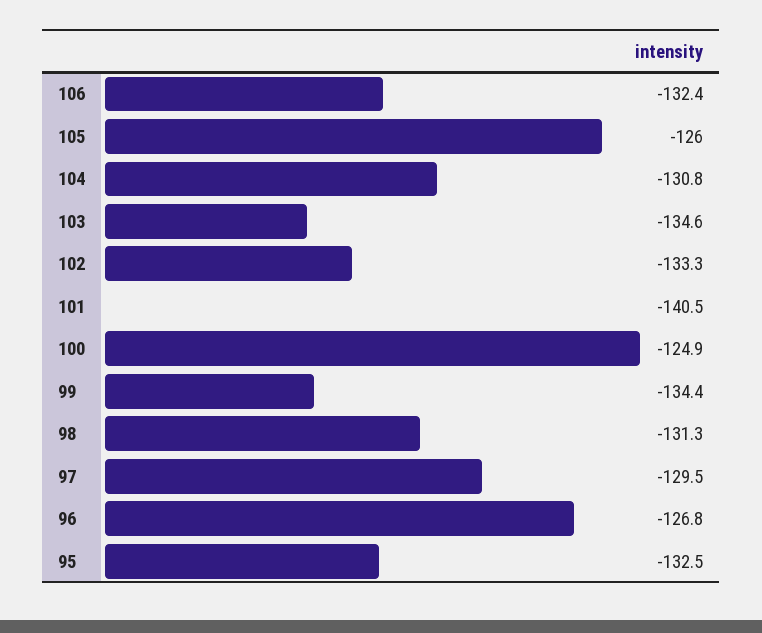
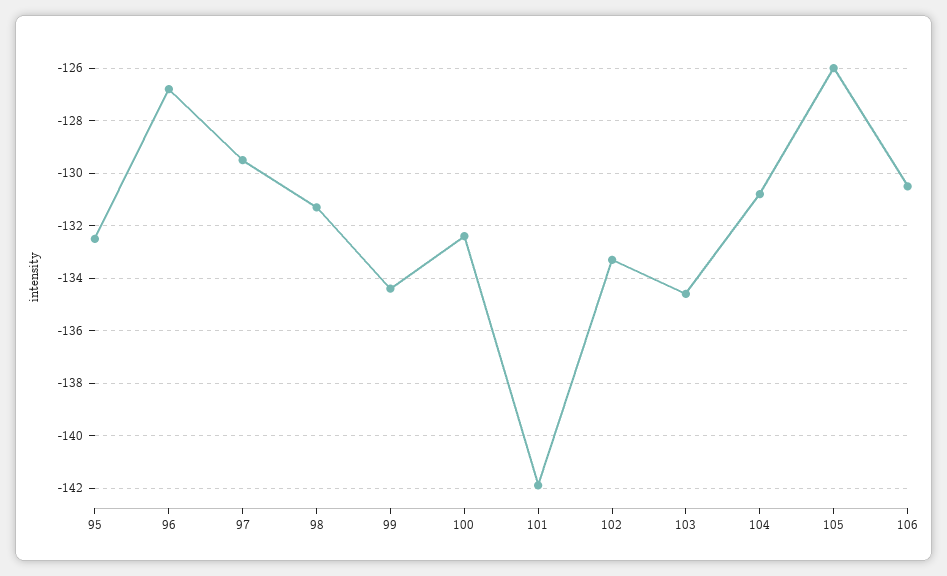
106: -132.4 -> -130.5
101: -140.5 -> -142
100: -124.9 -> -132.5

